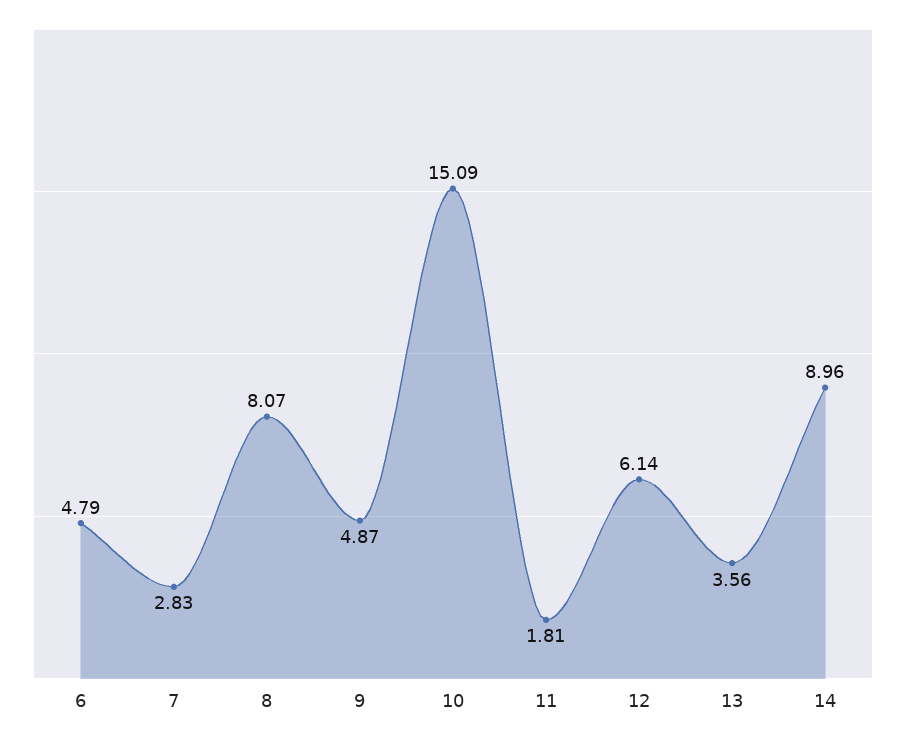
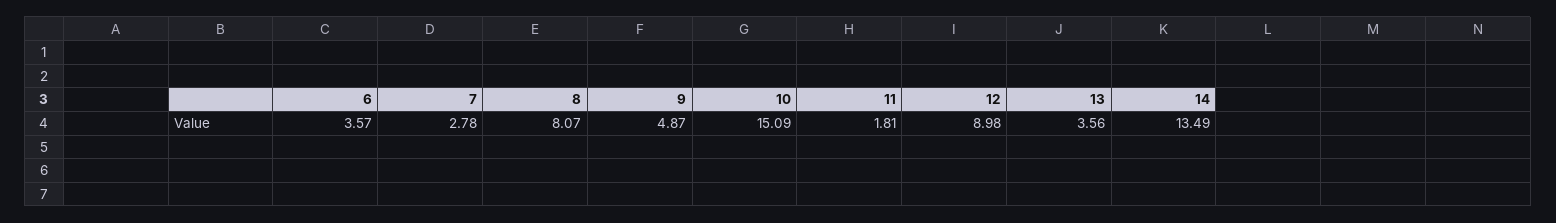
6: 4.79 -> 3.57
7: 2.83 -> 2.78
12: 6.14 -> 8.98
14: 8.96 -> 13.49

